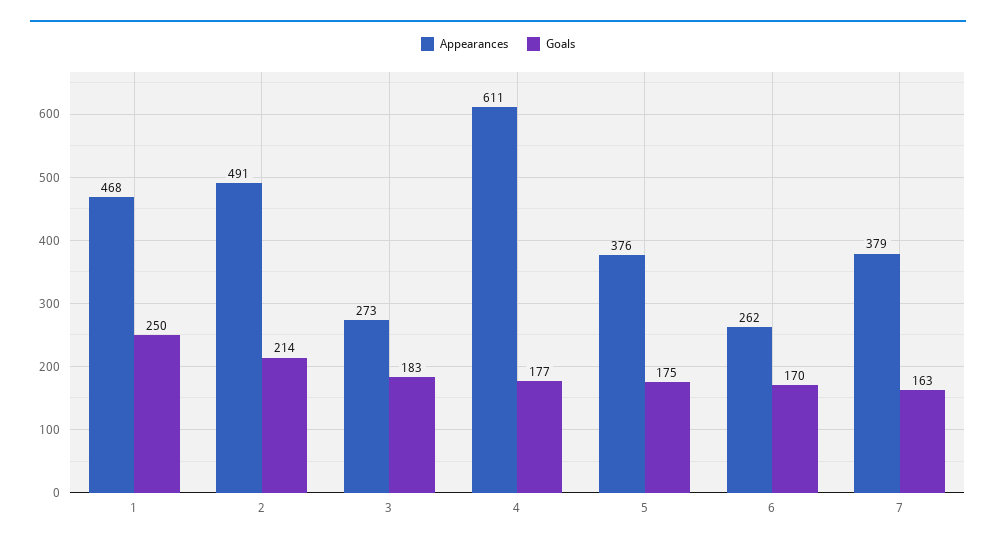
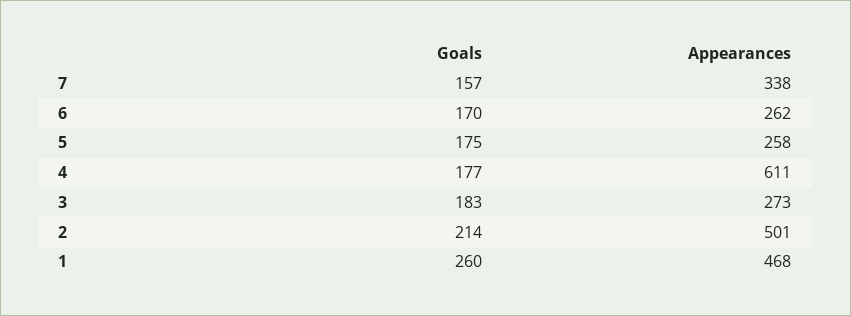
Goals, 1: 250 -> 260
Appearances, 2: 491 -> 501
Appearances, 5: 376 -> 258
Appearances, 7: 379 -> 338
Goals, 7: 163 -> 157

